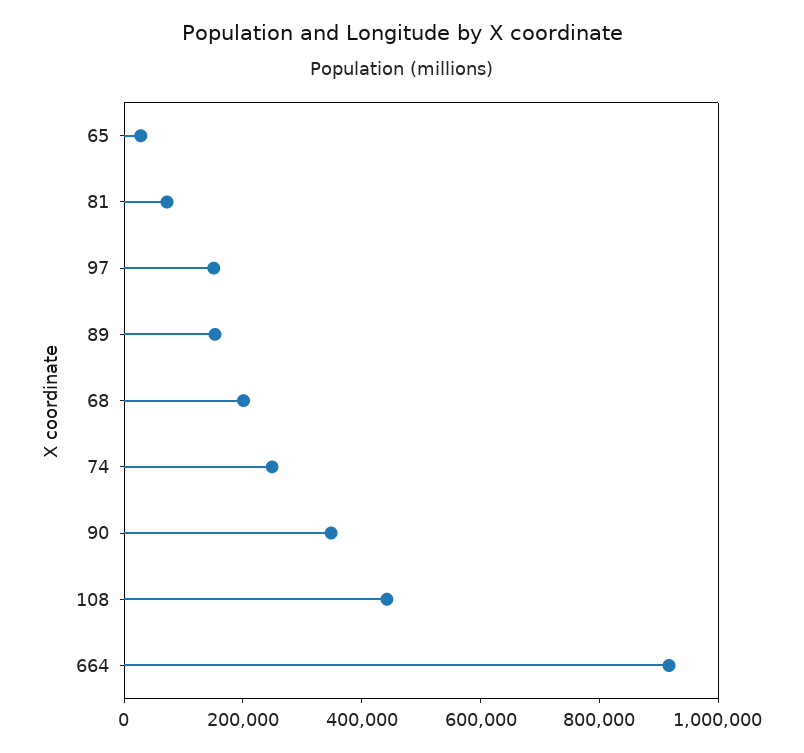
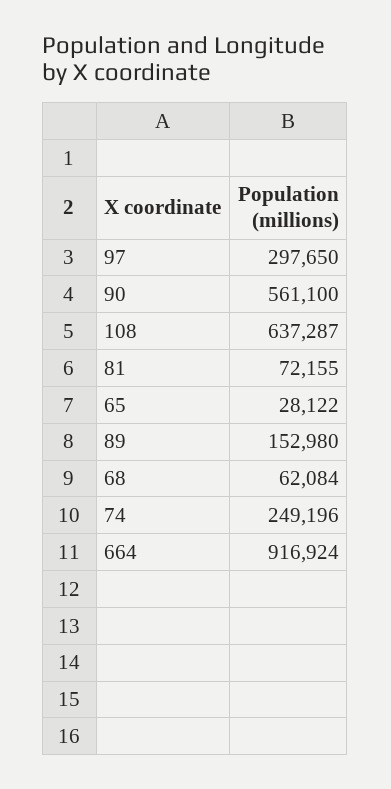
97: 150000 -> 297650
68: 200000 -> 62084
90: 350000 -> 561100
108: 450000 -> 637287

